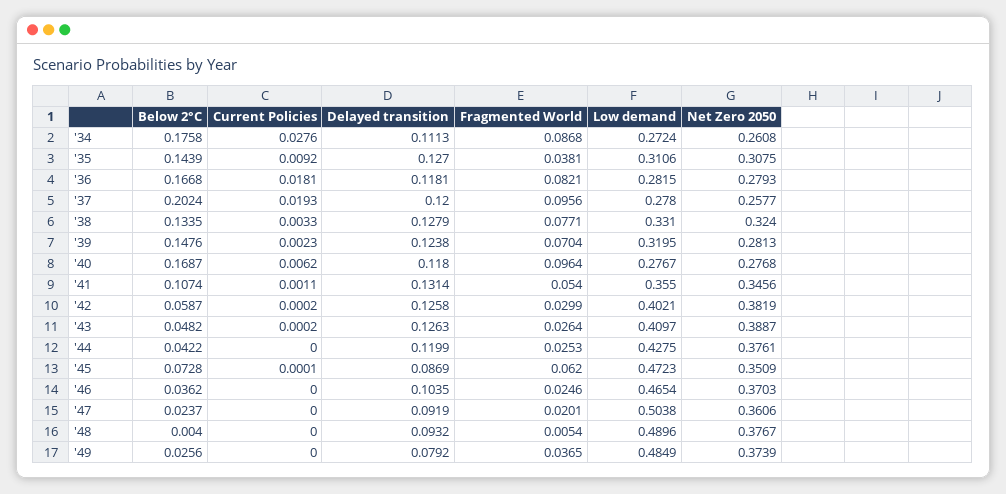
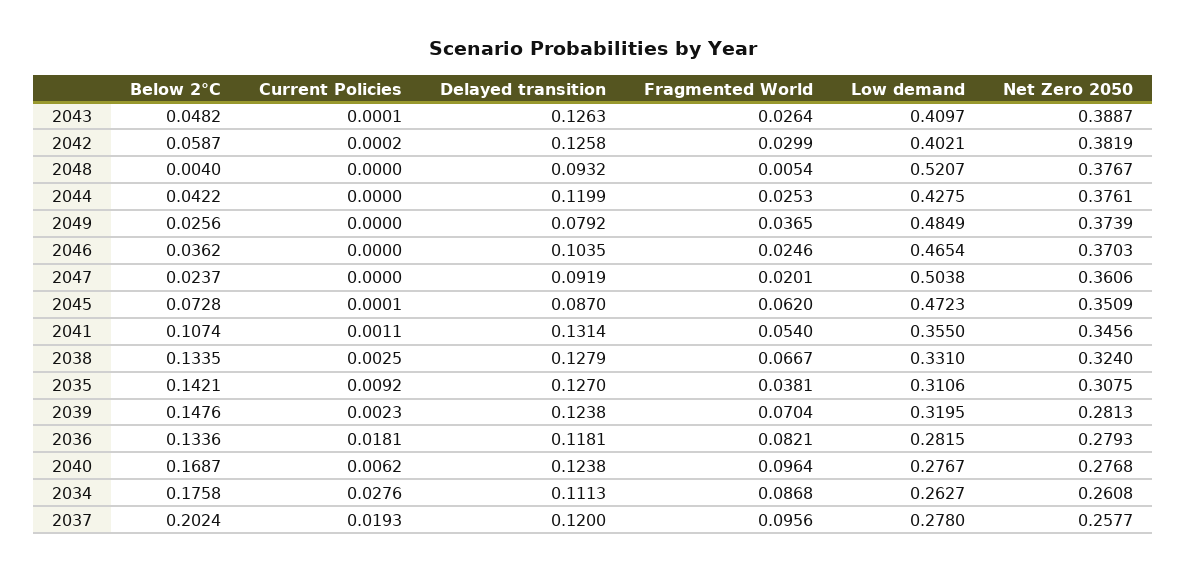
Low demand, '34: 0.2724 -> 0.2627
Below 2°C, '35: 0.1439 -> 0.1421
Below 2°C, '36: 0.1668 -> 0.1336
Current Policies, '38: 0.0033 -> 0.0025
Fragmented World, '38: 0.0771 -> 0.0667
Delayed transition, '40: 0.118 -> 0.1238
Current Policies, '43: 0.0002 -> 0.0001
Delayed transition, '45: 0.0869 -> 0.087
Low demand, '48: 0.4896 -> 0.5207

